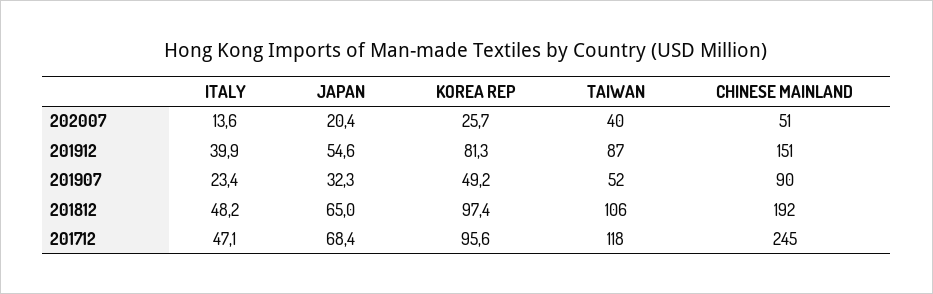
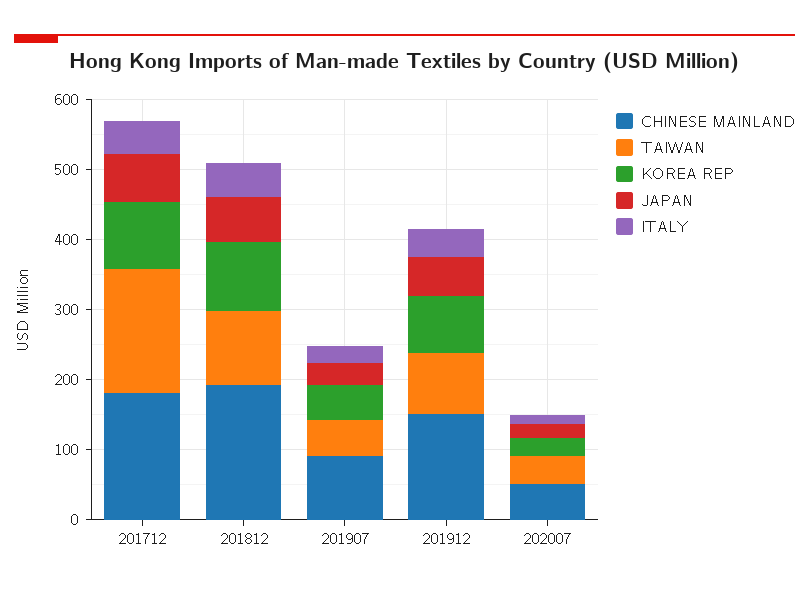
TAIWAN, 201712: 118 -> 180
CHINESE MAINLAND, 201712: 245 -> 180

